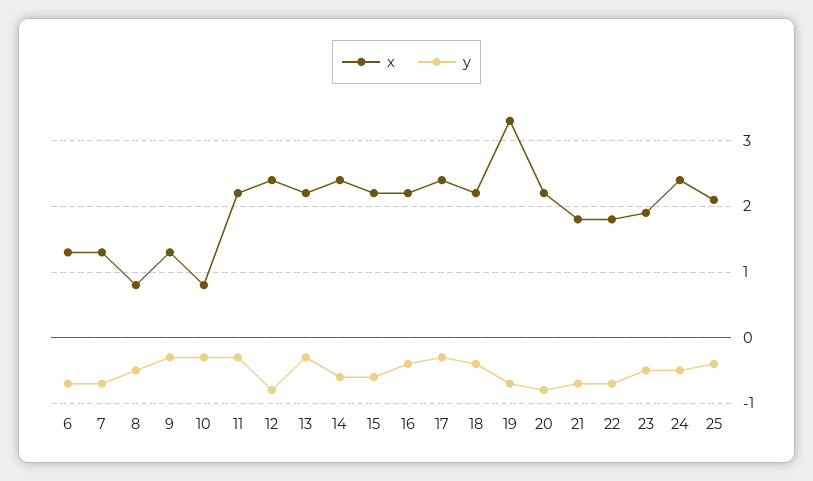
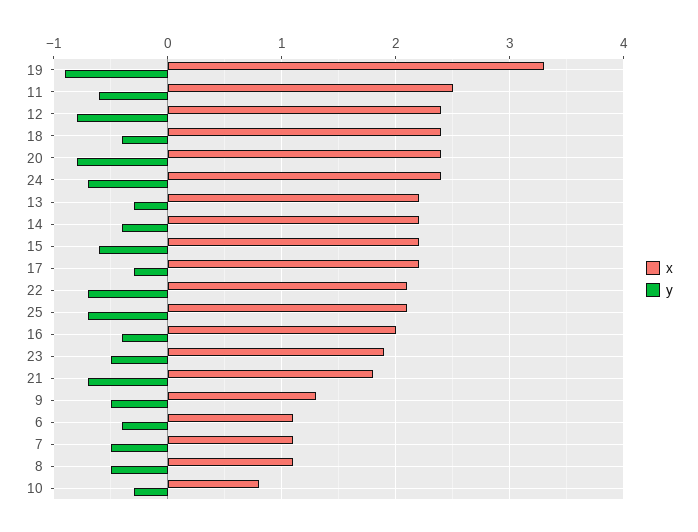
x, 6: 1.3 -> 1.1
y, 6: -0.7 -> -0.4
x, 7: 1.3 -> 1.1
y, 7: -0.7 -> -0.5
x, 8: 0.8 -> 1.1
y, 9: -0.3 -> -0.5
x, 11: 2.2 -> 2.5
y, 11: -0.3 -> -0.6
x, 14: 2.4 -> 2.2
y, 14: -0.6 -> -0.4
x, 16: 2.2 -> 2
x, 17: 2.4 -> 2.2
x, 18: 2.2 -> 2.4
y, 19: -0.7 -> -0.9
x, 20: 2.2 -> 2.4
x, 22: 1.8 -> 2.1
y, 24: -0.5 -> -0.7
y, 25: -0.4 -> -0.7

